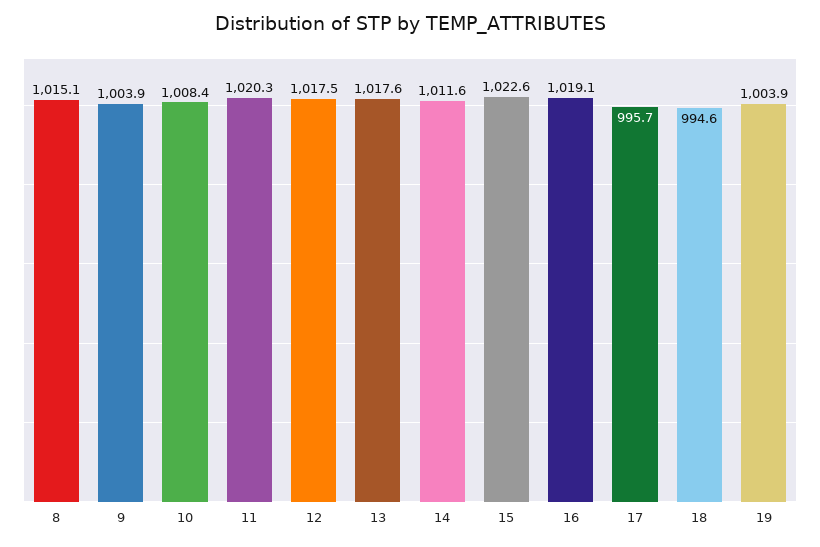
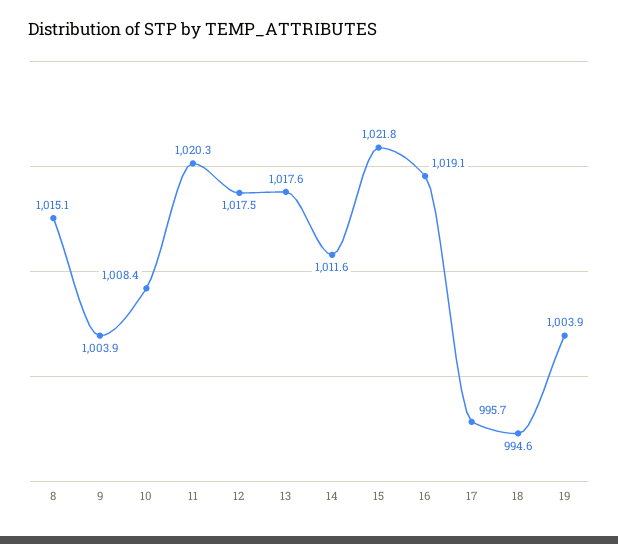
15: 1022.6 -> 1021.8

